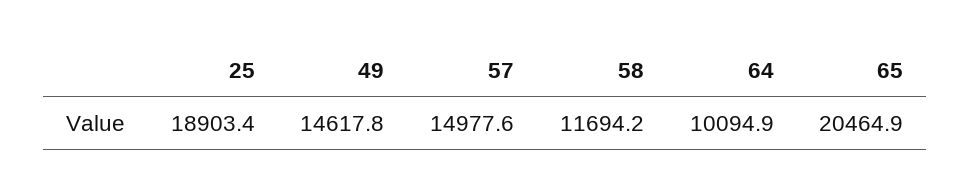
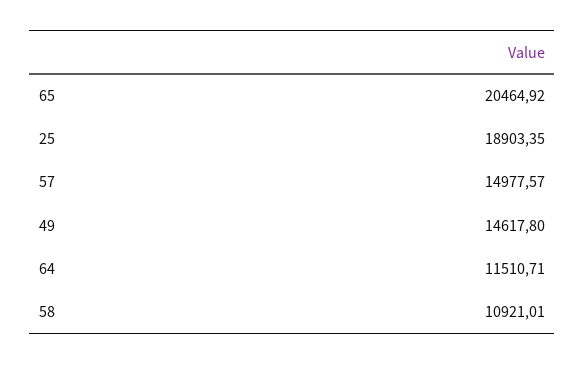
58: 11694.2 -> 10921.01
64: 10094.9 -> 11510.71

